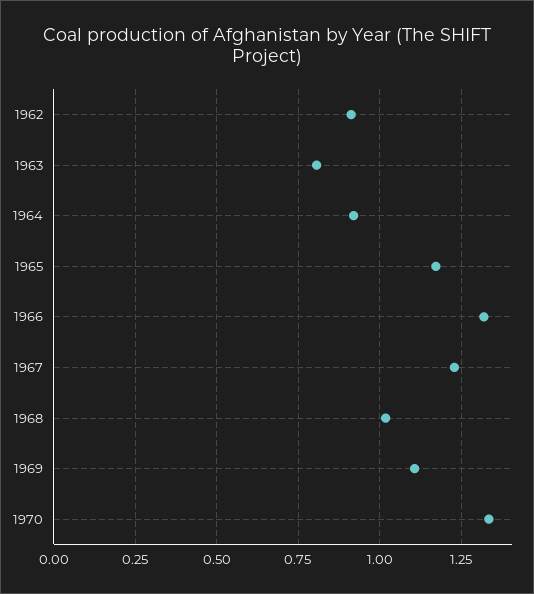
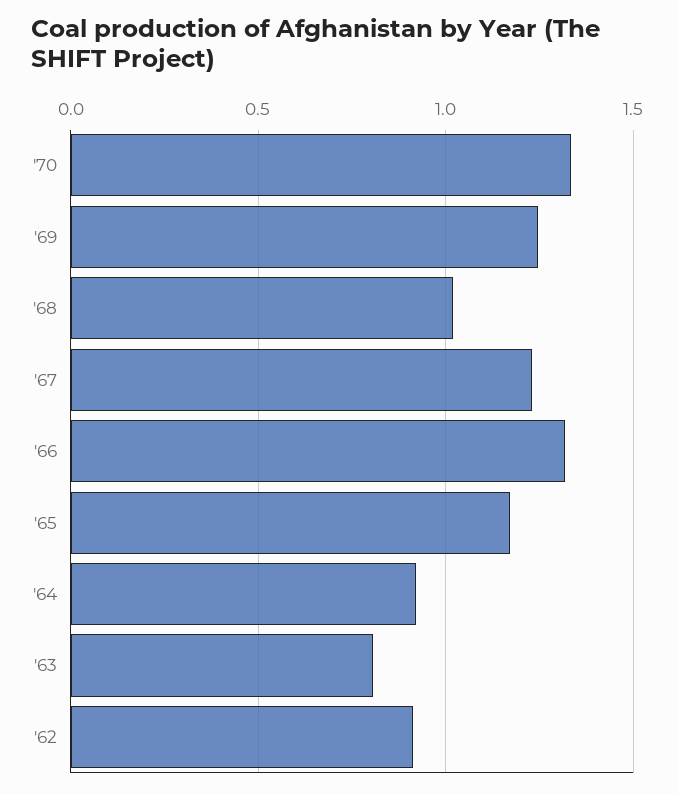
1969: 1.1 -> 1.25

